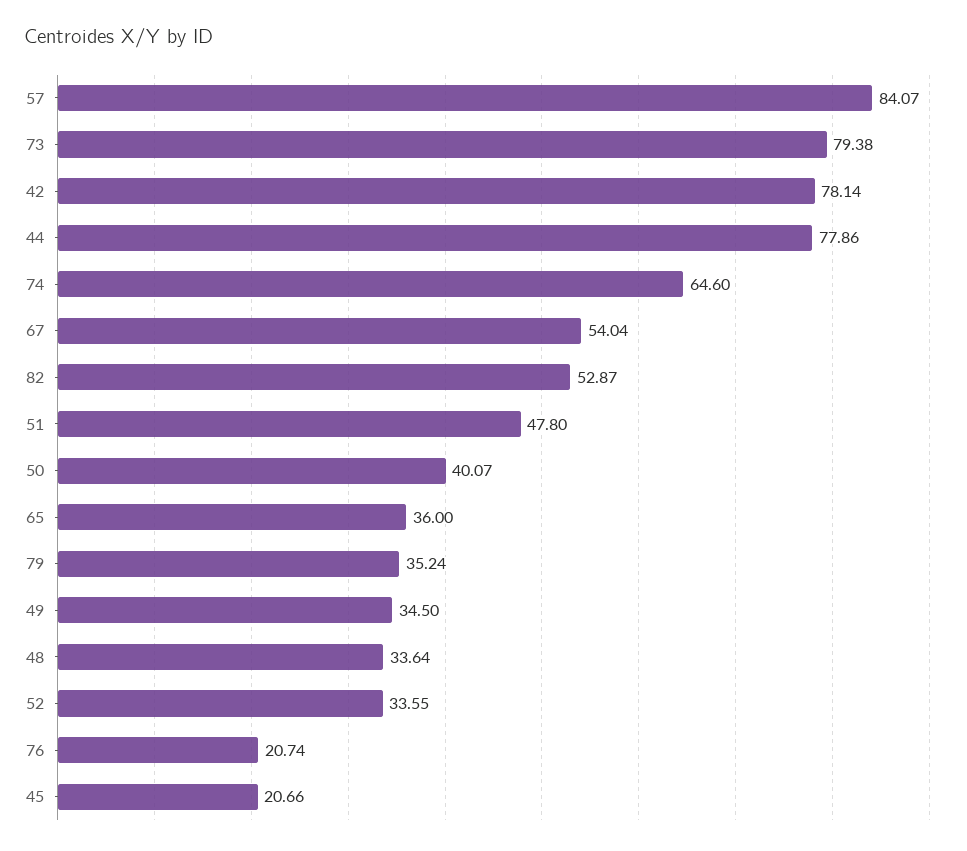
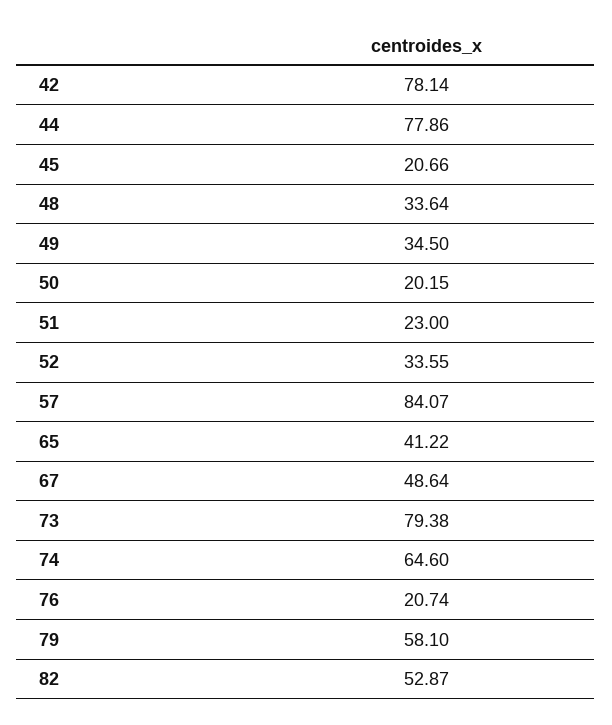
67: 54.04 -> 48.64
51: 47.8 -> 23
50: 40.07 -> 20.15
65: 36 -> 41.22
79: 35.24 -> 58.1

